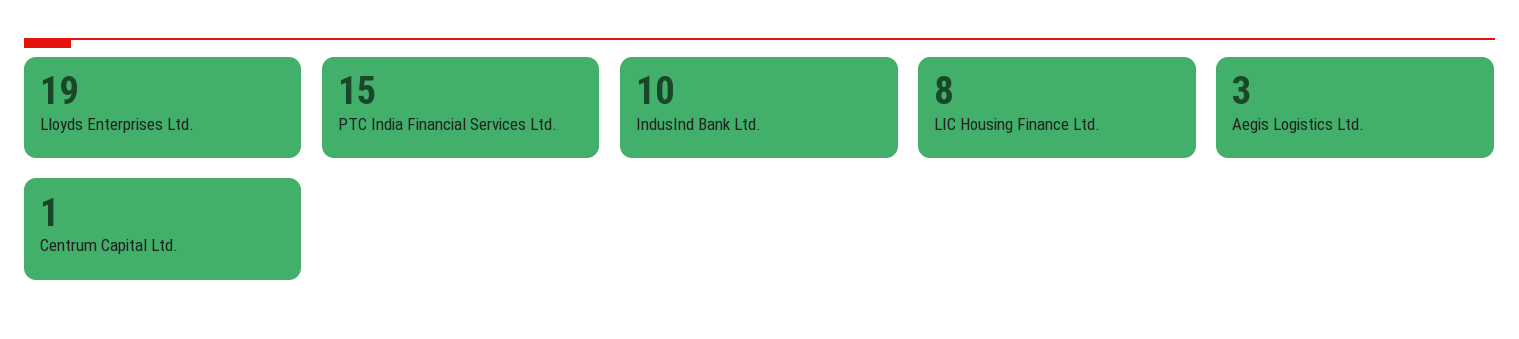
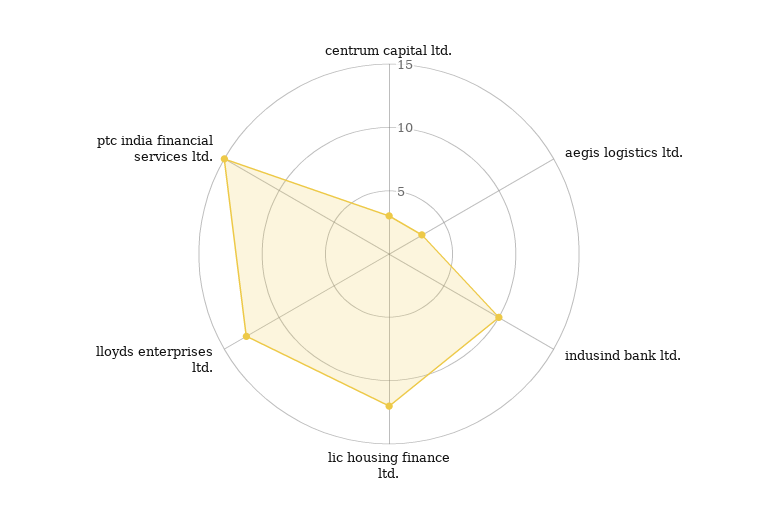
Lloyds Enterprises Ltd.: 19 -> 13
LIC Housing Finance Ltd.: 8 -> 12
Centrum Capital Ltd.: 1 -> 3

